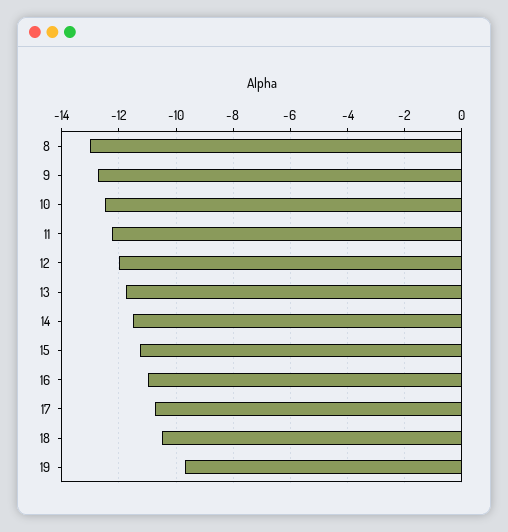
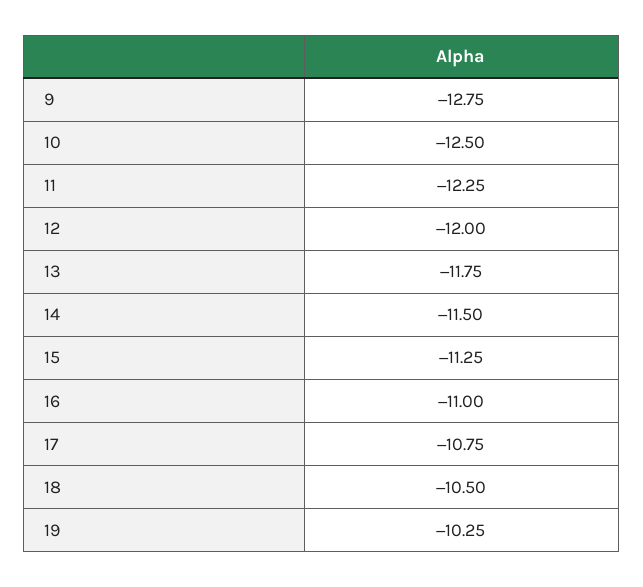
8: -13 -> none
19: -9.75 -> -10.25

